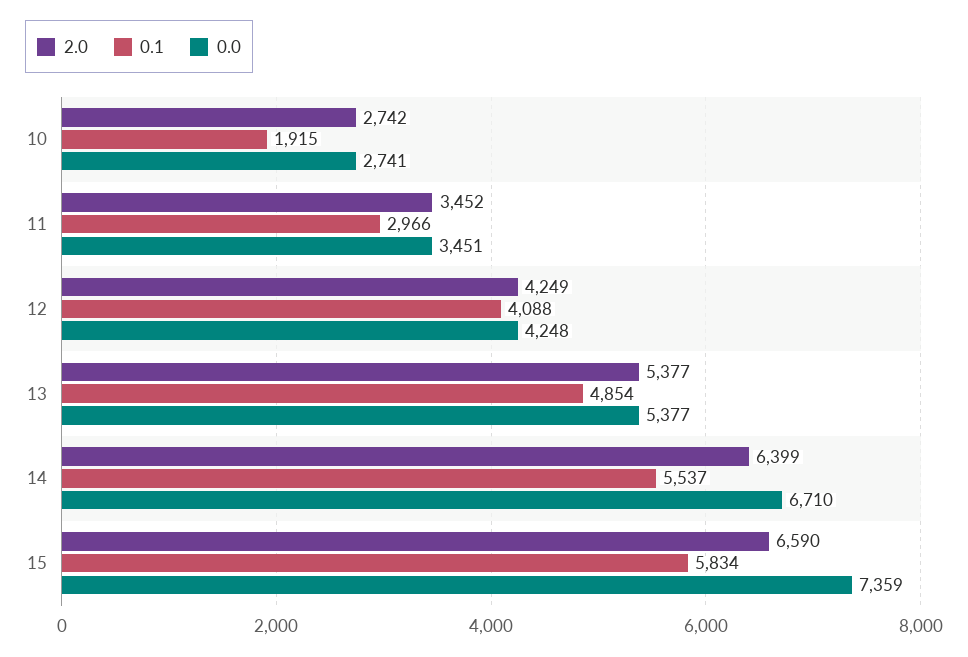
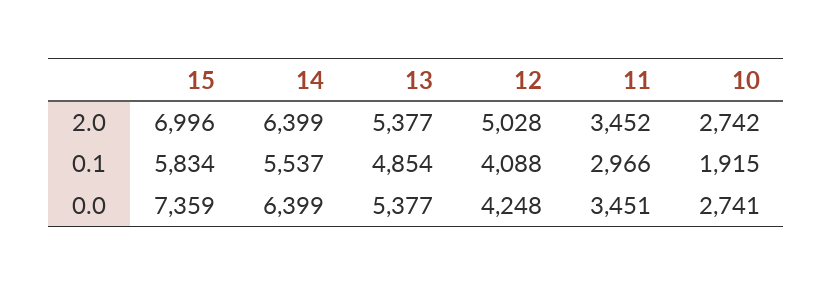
2.0, 12: 4249 -> 5028
0.0, 14: 6710 -> 6399
2.0, 15: 6590 -> 6996

